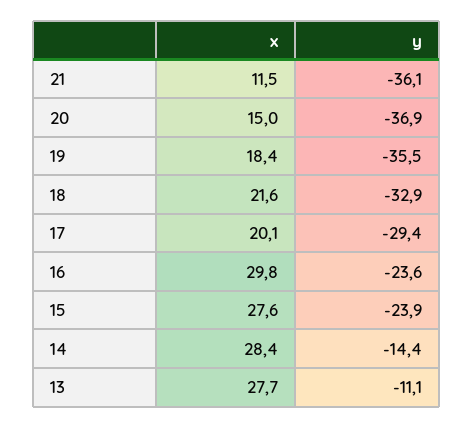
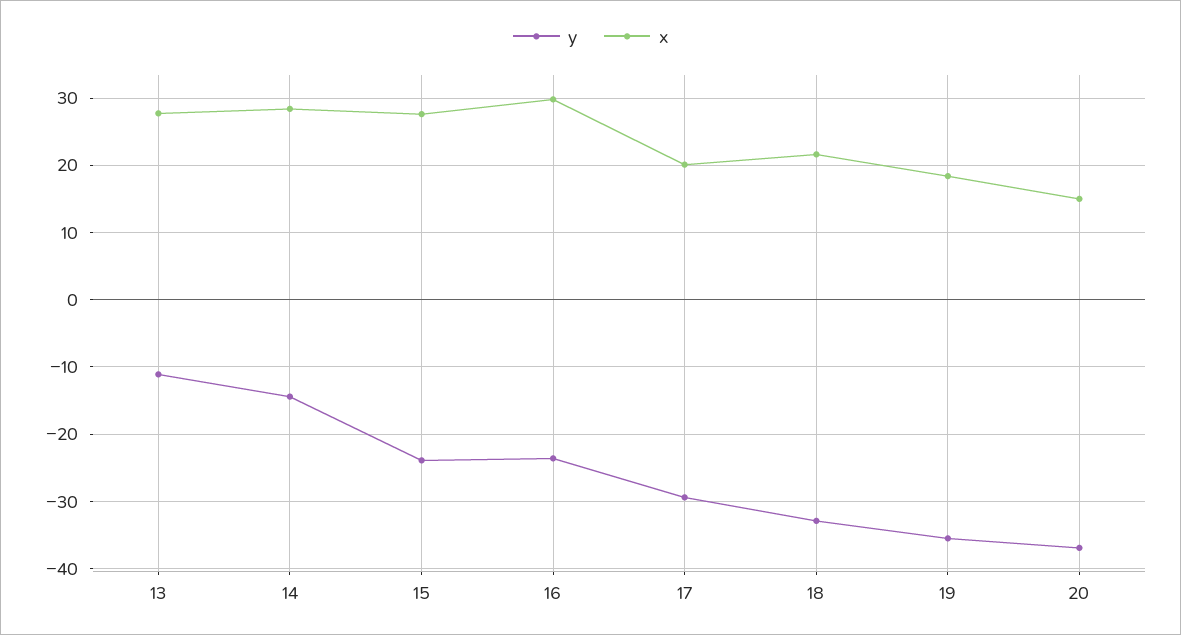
x, 21: 11.5 -> none
y, 21: -36.1 -> none

